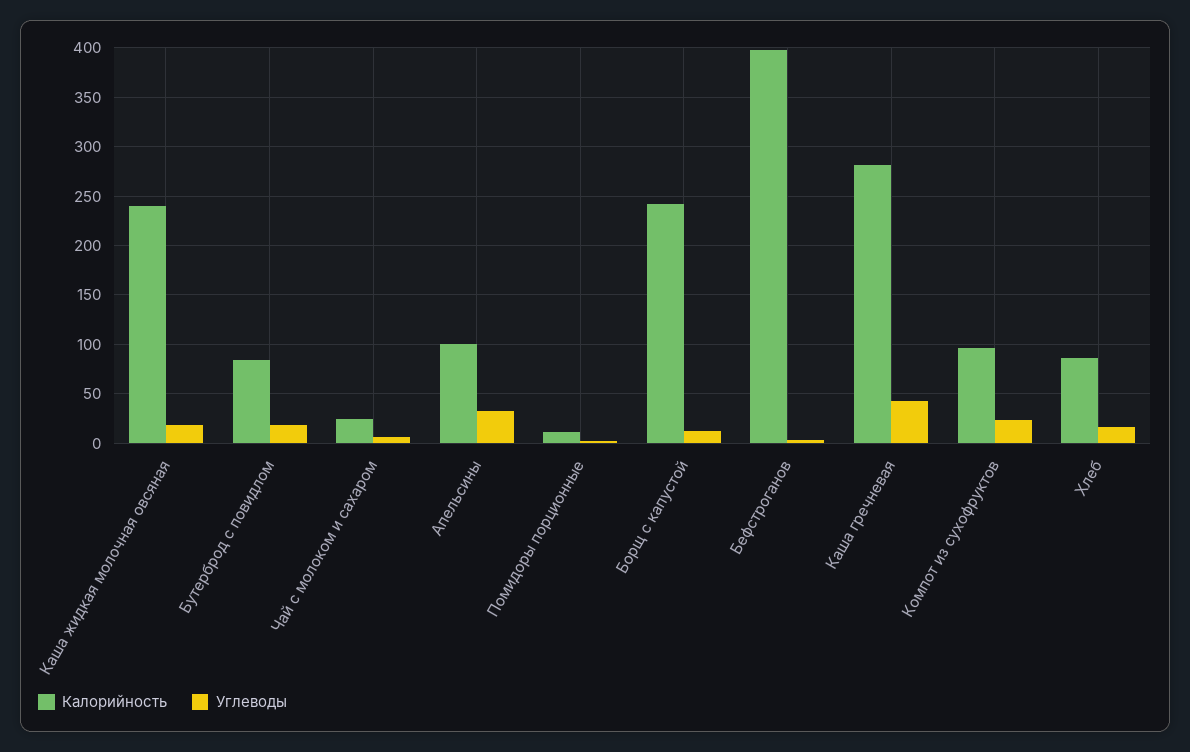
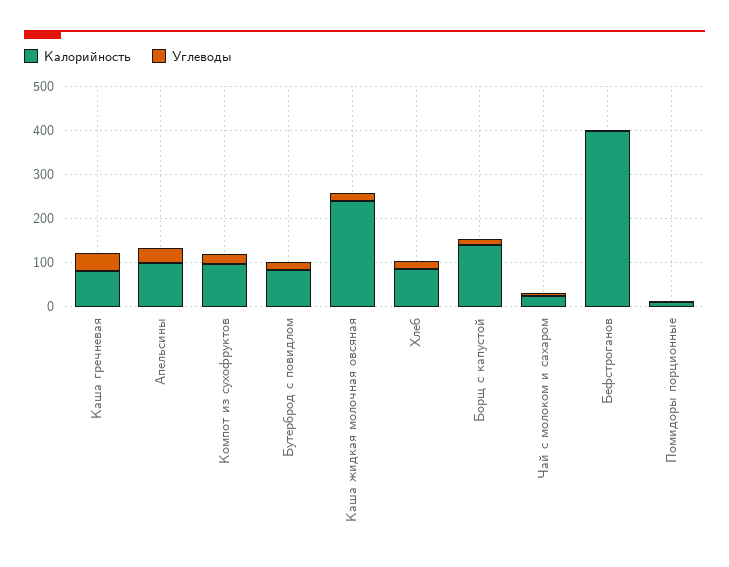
Калорийность, Борщ с капустой: 240 -> 140
Калорийность, Каша гречневая: 280 -> 80

